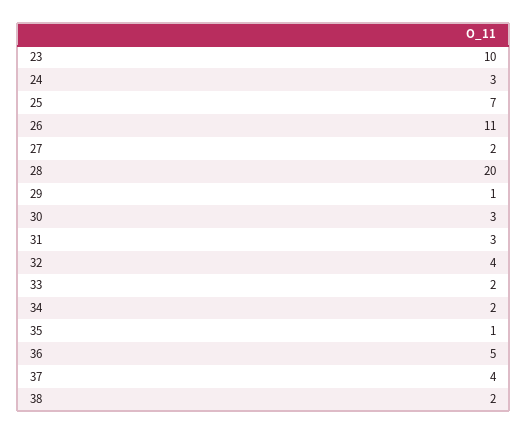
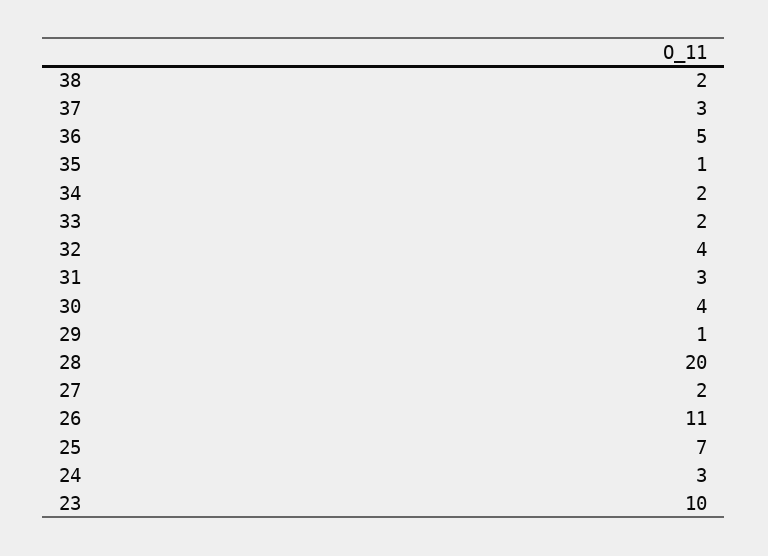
30: 3 -> 4
37: 4 -> 3

